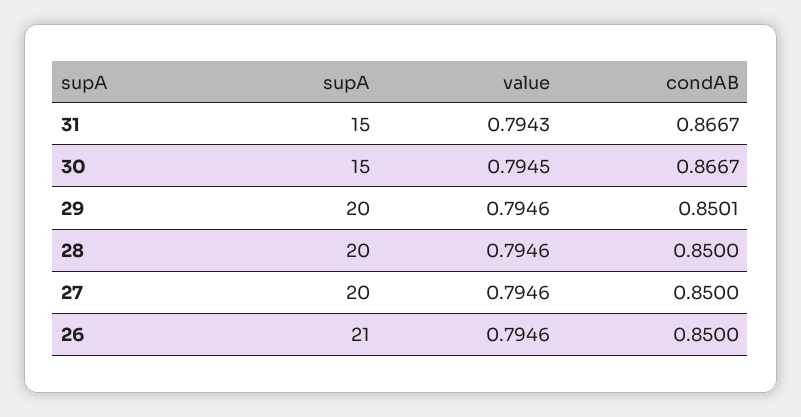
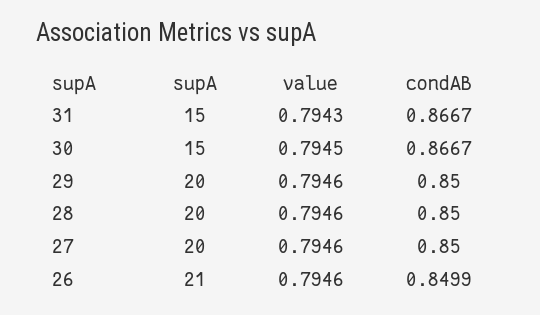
condAB, 29: 0.8501 -> 0.85
condAB, 26: 0.85 -> 0.8499

